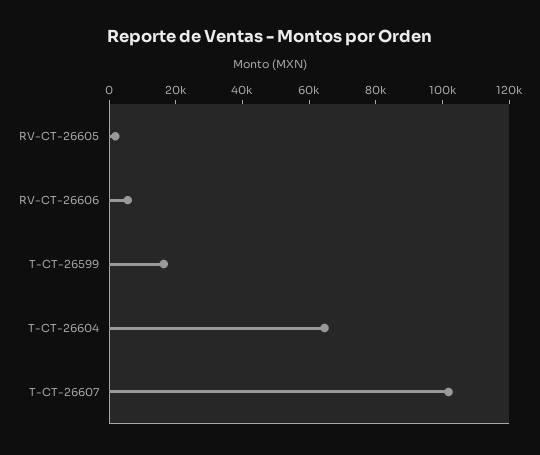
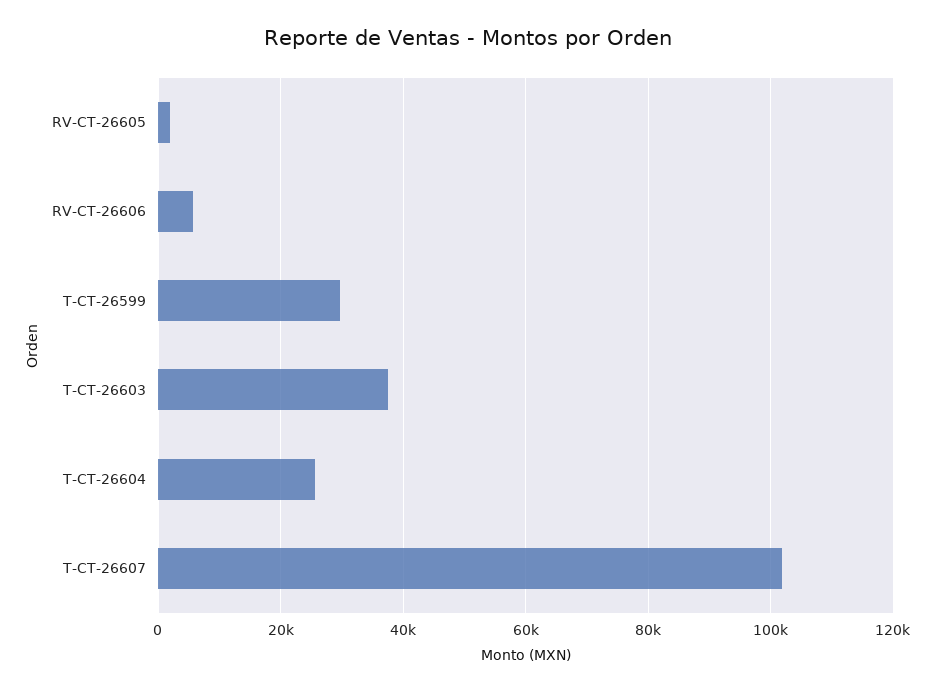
T-CT-26599: 15000 -> 30000
T-CT-26604: 65000 -> 26000
T-CT-26603: none -> 38000

